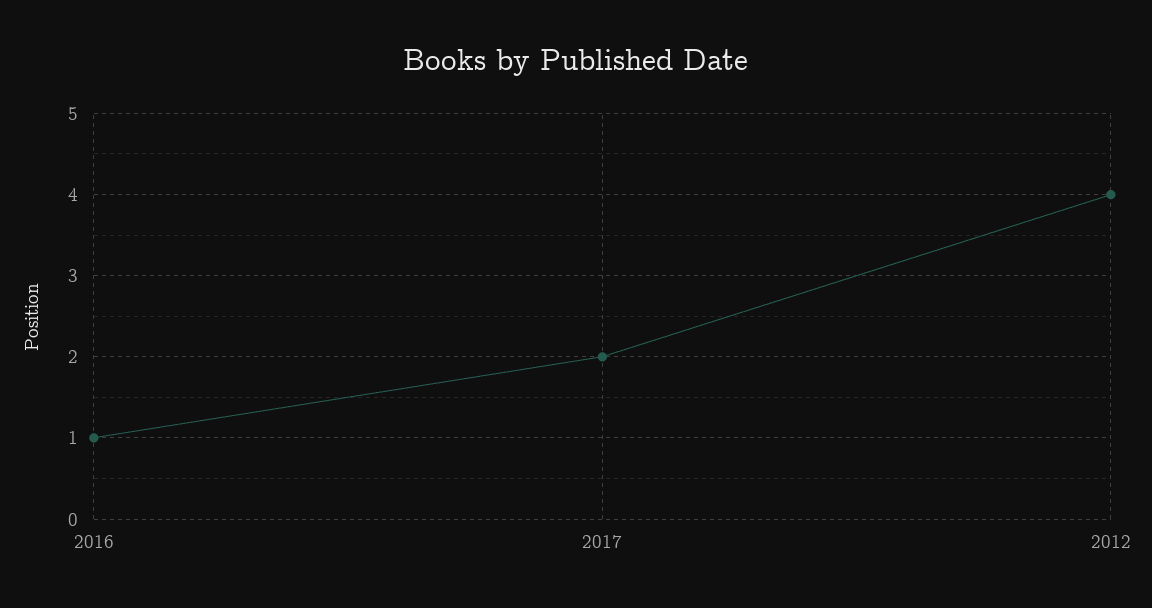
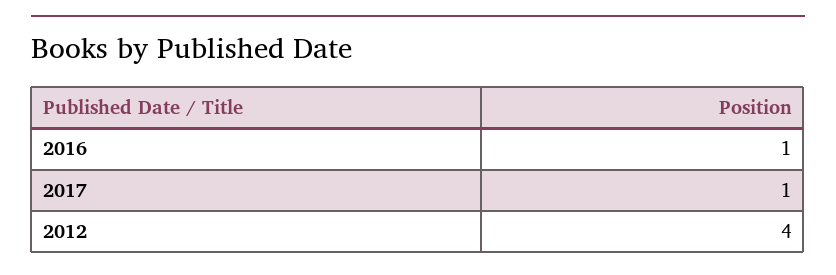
2017: 2 -> 1

